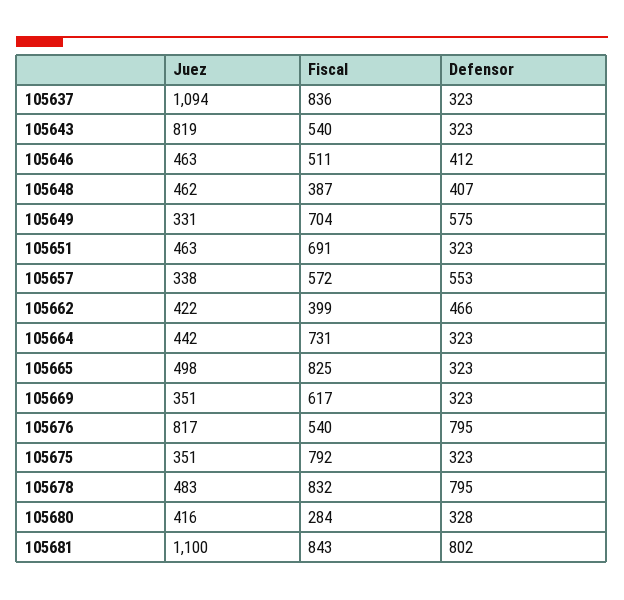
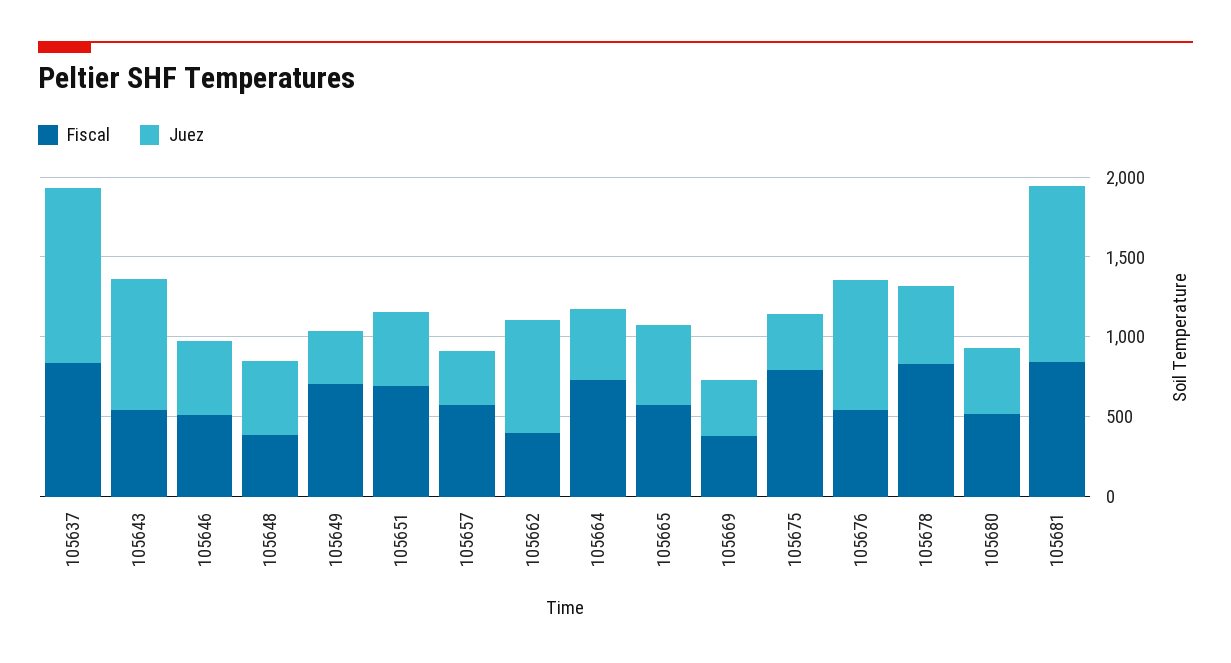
Defensor, 105637: 323 -> none
Defensor, 105643: 323 -> none
Defensor, 105646: 412 -> none
Defensor, 105648: 407 -> none
Defensor, 105649: 575 -> none
Defensor, 105651: 323 -> none
Defensor, 105657: 553 -> none
Juez, 105662: 422 -> 700
Defensor, 105662: 466 -> none
Defensor, 105664: 323 -> none
Fiscal, 105665: 825 -> 600
Defensor, 105665: 323 -> none
Fiscal, 105669: 617 -> 400
Defensor, 105669: 323 -> none
Defensor, 105676: 795 -> none
Defensor, 105675: 323 -> none
Defensor, 105678: 795 -> none
Fiscal, 105680: 284 -> 500
Defensor, 105680: 328 -> none
Defensor, 105681: 802 -> none

